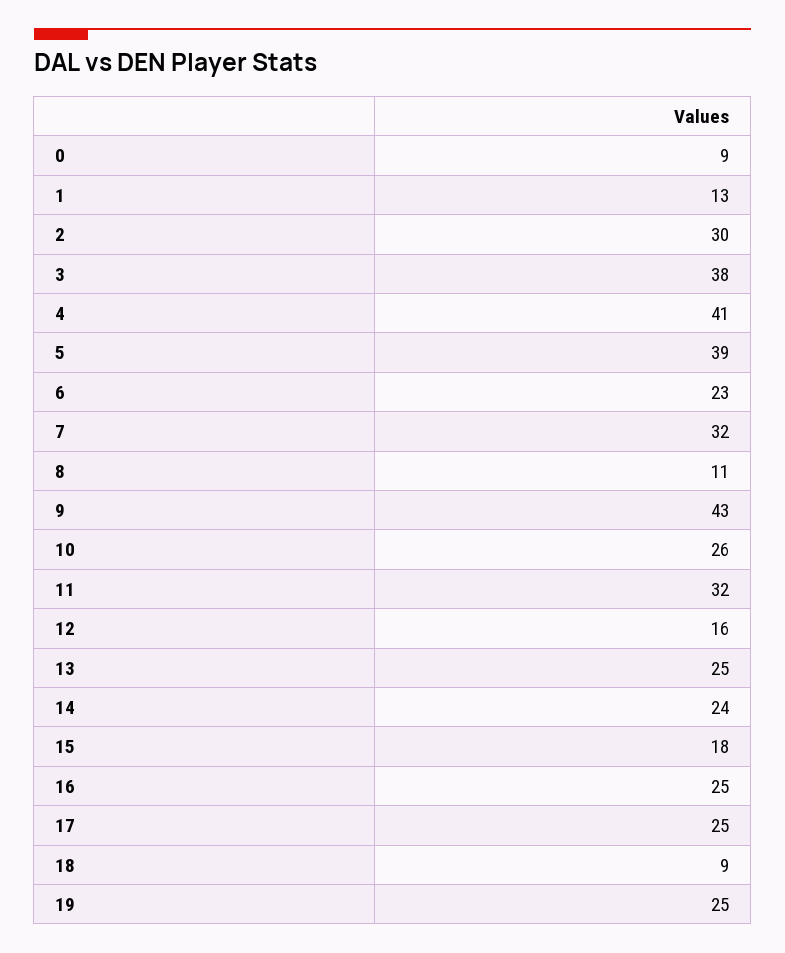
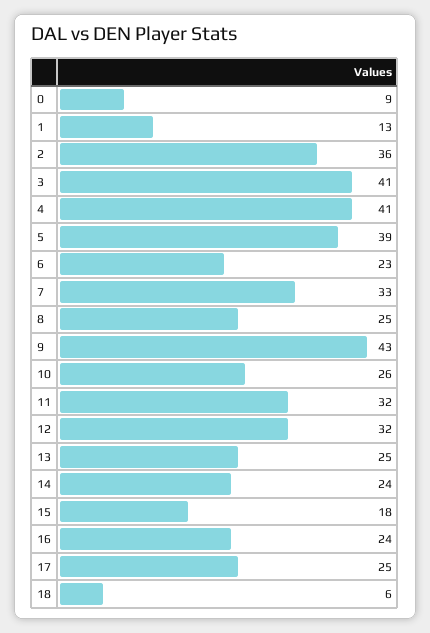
2: 30 -> 36
3: 38 -> 41
7: 32 -> 33
8: 11 -> 25
12: 16 -> 32
16: 25 -> 24
18: 9 -> 6
19: 25 -> none

